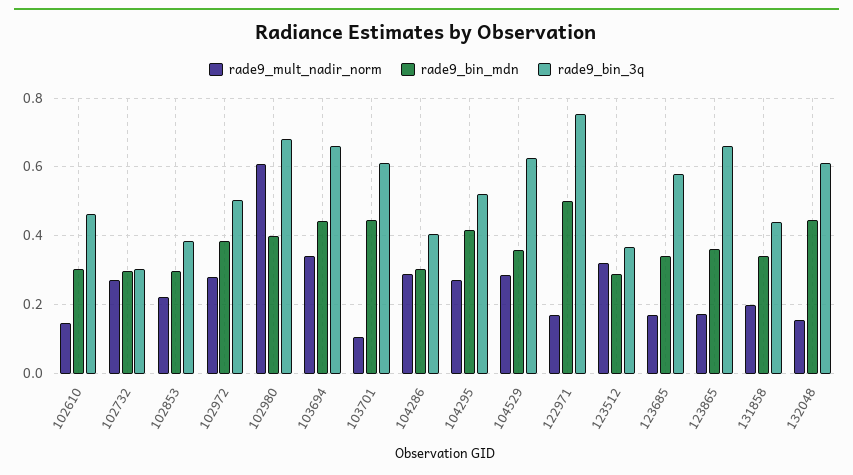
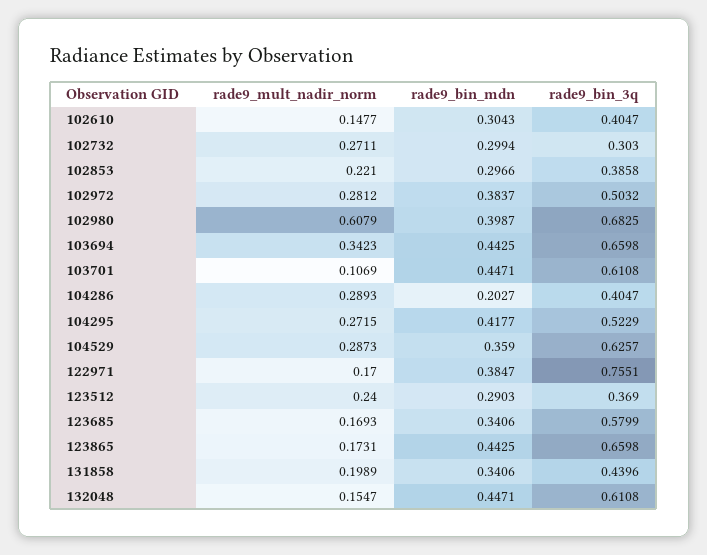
rade9_bin_3q, 102610: 0.46 -> 0.4047
rade9_bin_mdn, 104286: 0.3 -> 0.2027
rade9_bin_mdn, 122971: 0.5 -> 0.3847
rade9_mult_nadir_norm, 123512: 0.32 -> 0.24
rade9_bin_mdn, 123865: 0.36 -> 0.4425

